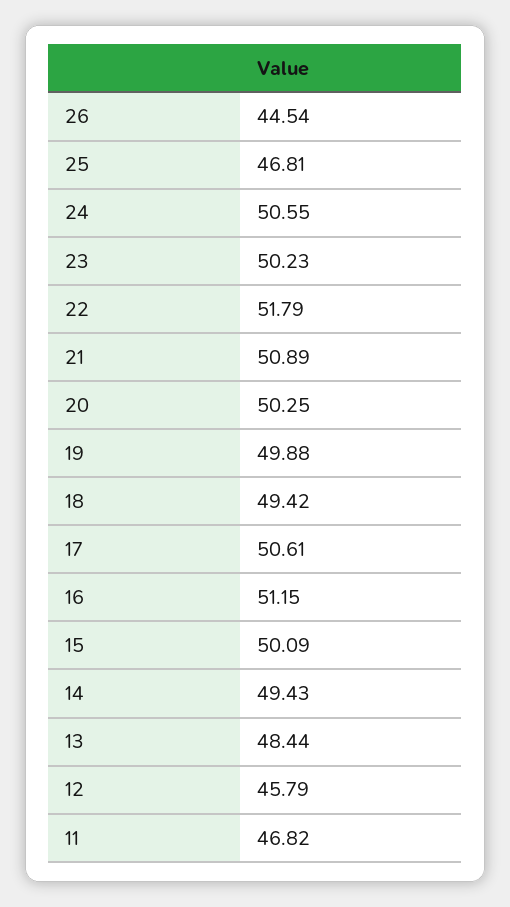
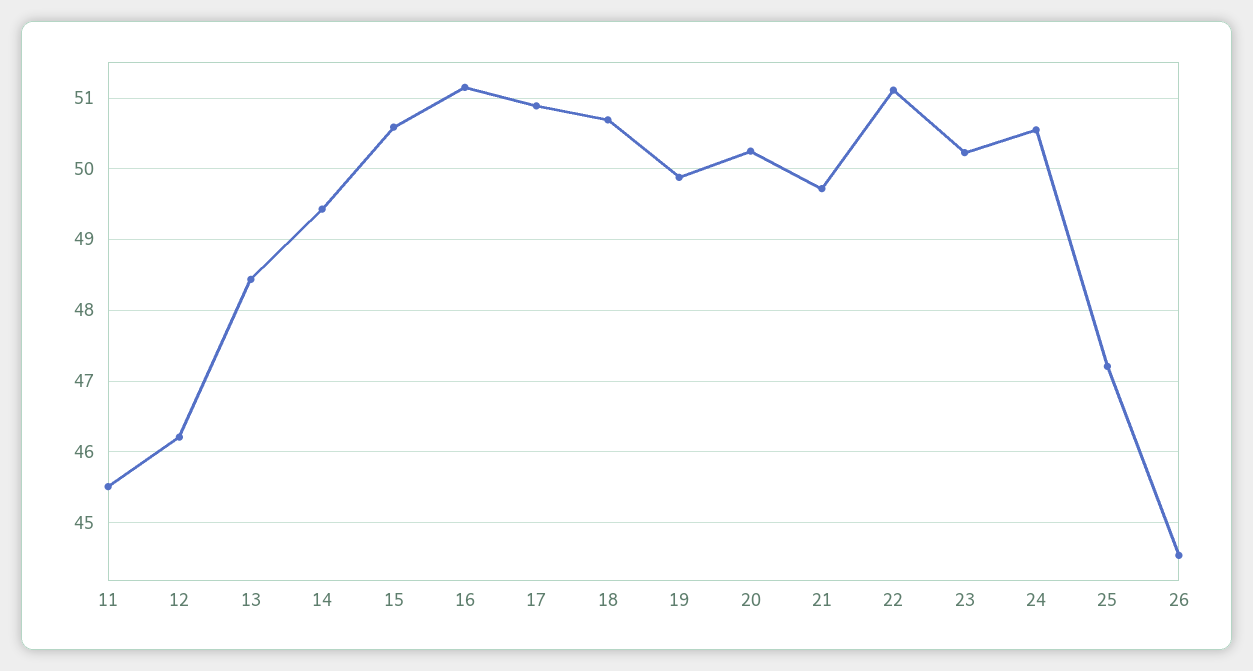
25: 46.81 -> 47.2
22: 51.79 -> 51.1
21: 50.89 -> 49.7
18: 49.42 -> 50.7
17: 50.61 -> 50.9
15: 50.09 -> 50.6
12: 45.79 -> 46.2
11: 46.82 -> 45.5

